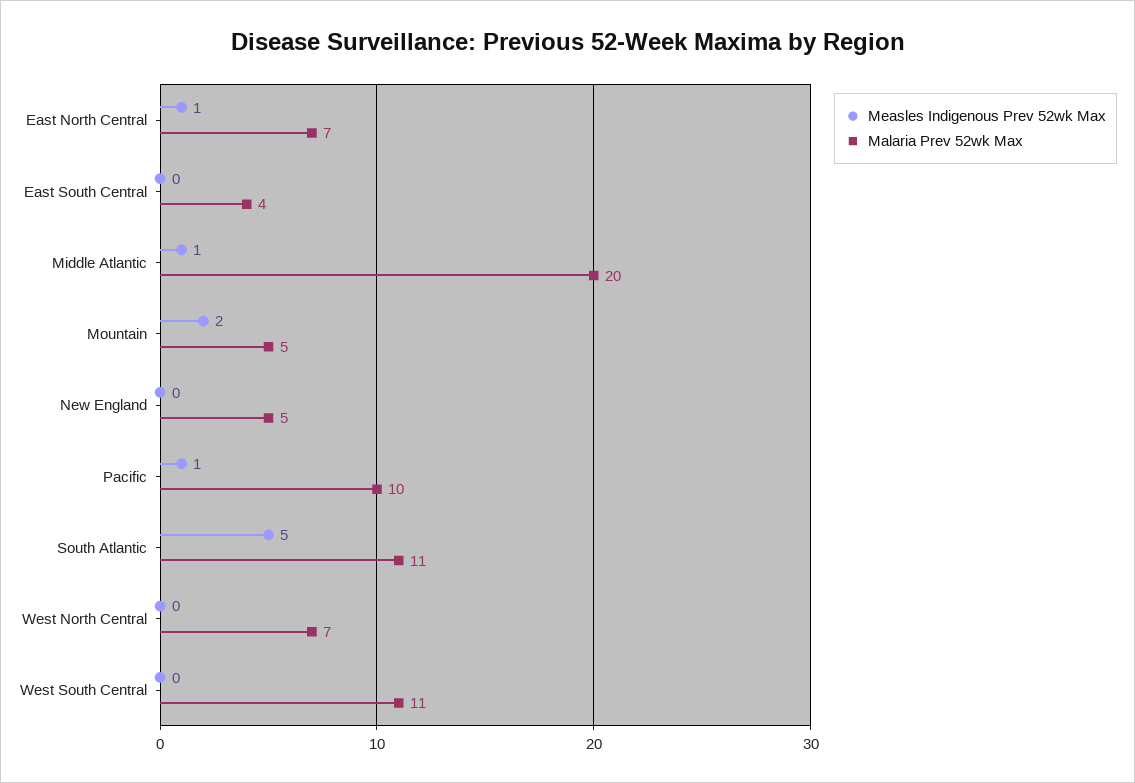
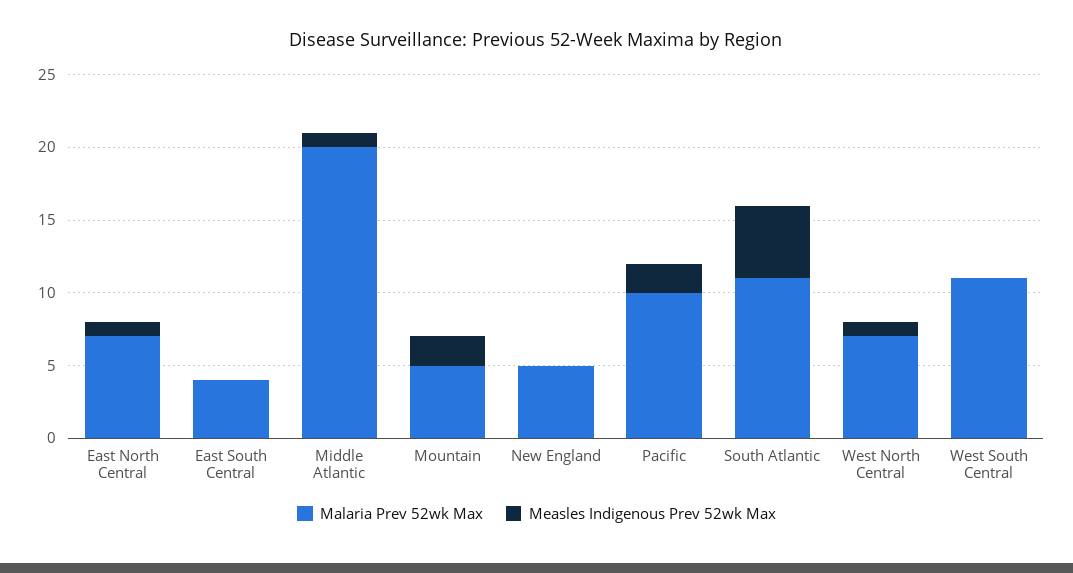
Measles Indigenous Prev 52wk Max, Pacific: 1 -> 2
Measles Indigenous Prev 52wk Max, West North Central: 0 -> 1

